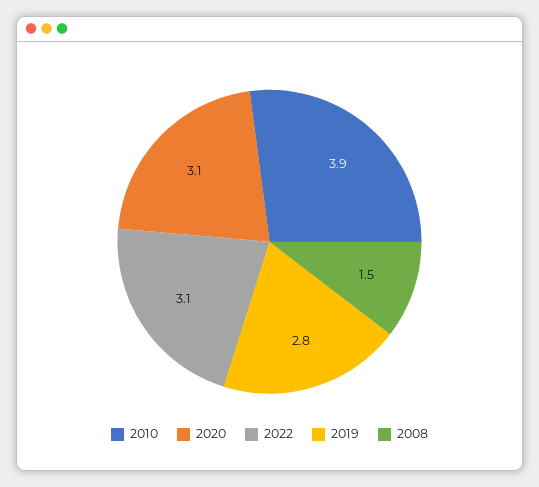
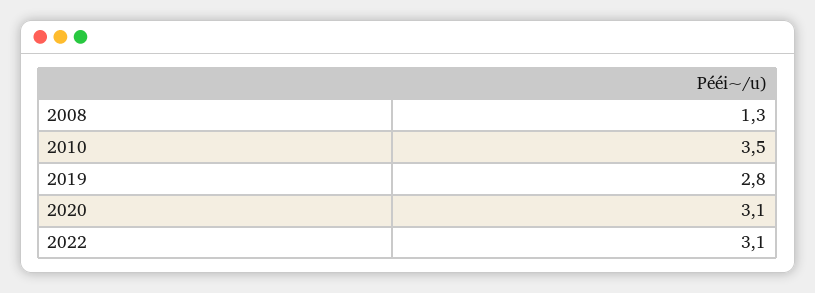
2010: 3.9 -> 3.5
2008: 1.5 -> 1.3

